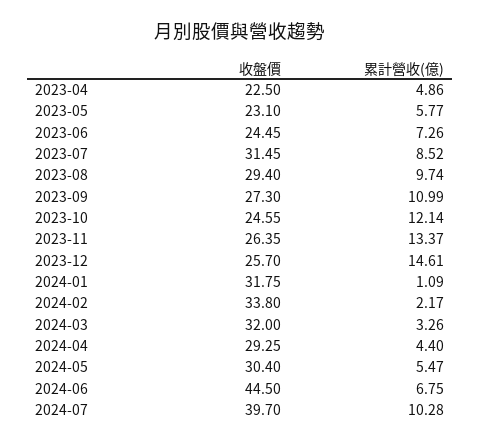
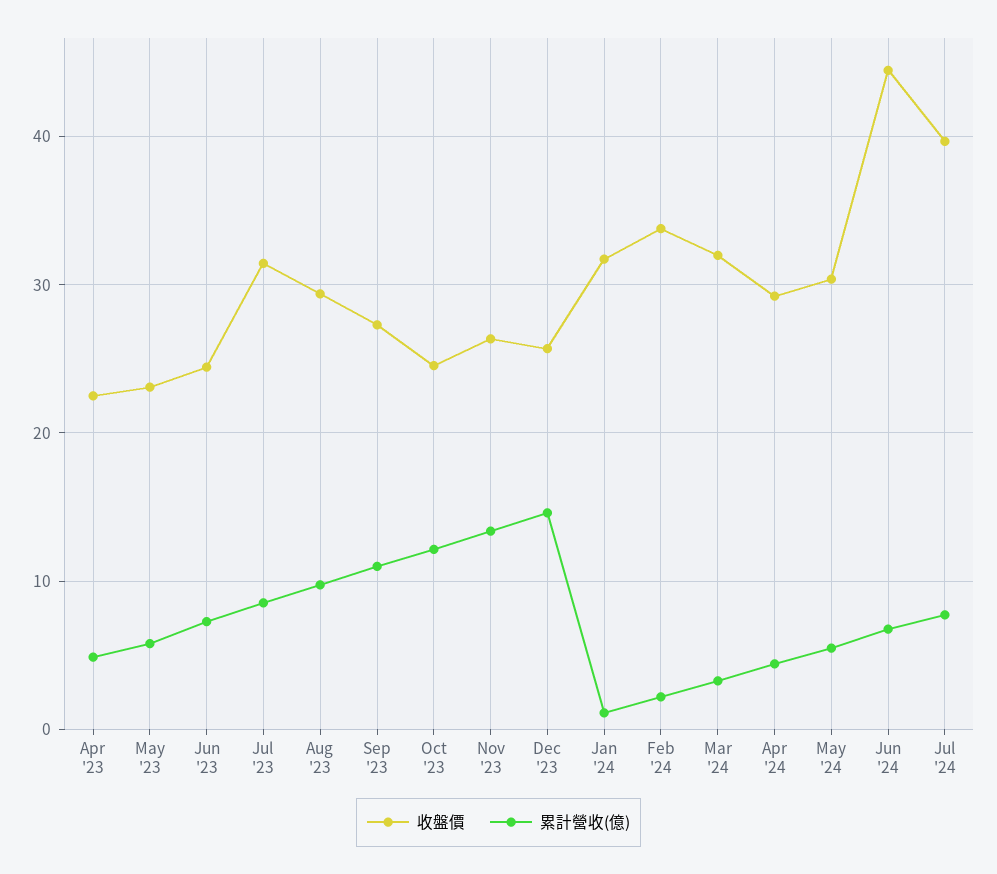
累計營收(億), 2024-07: 10.28 -> 8

